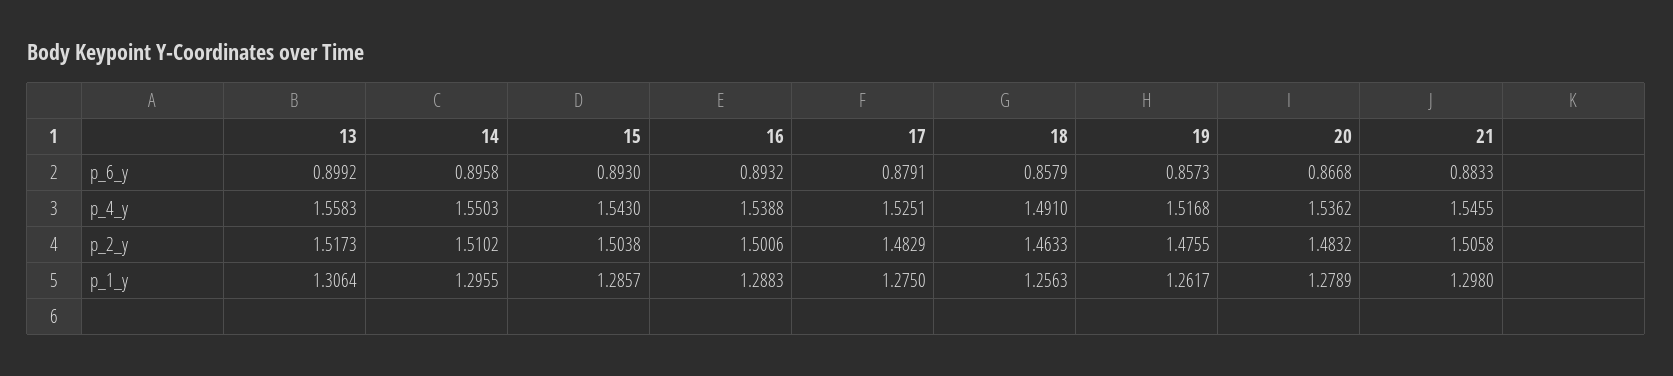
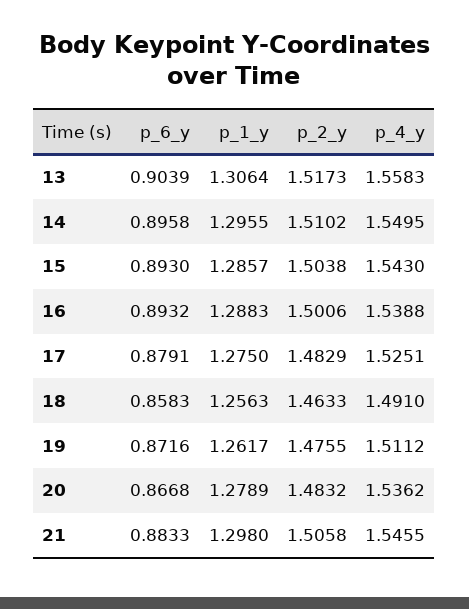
13, p_6_y: 0.8992 -> 0.9039
18, p_6_y: 0.8579 -> 0.8583
19, p_6_y: 0.8573 -> 0.8716
14, p_4_y: 1.5503 -> 1.5495
19, p_4_y: 1.5168 -> 1.5112

